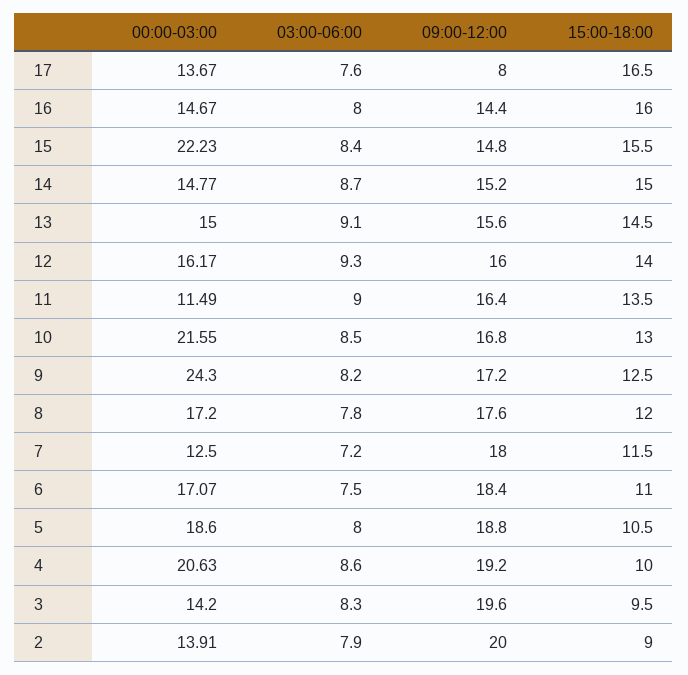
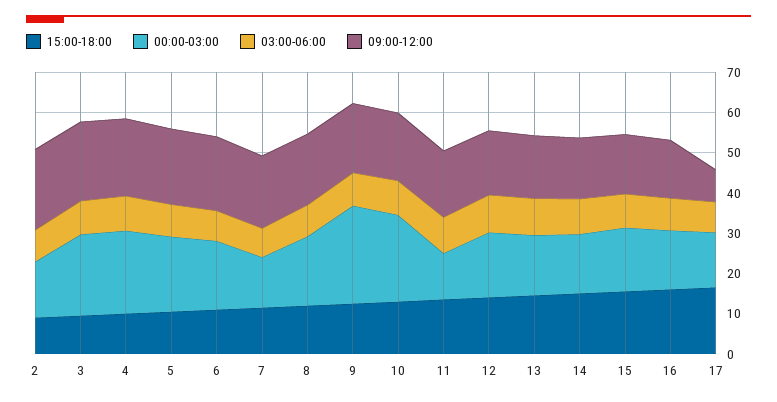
00:00-03:00, 15: 22.23 -> 16
00:00-03:00, 3: 14.2 -> 20

